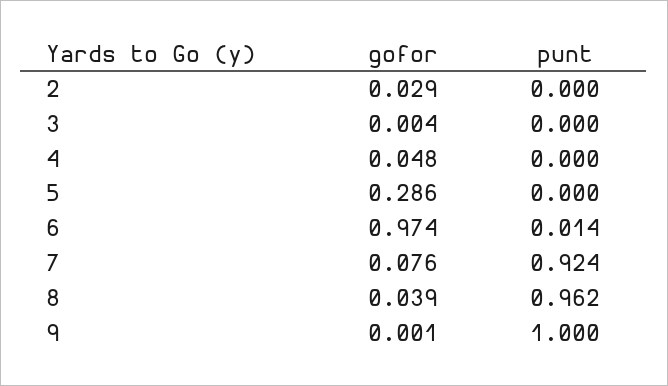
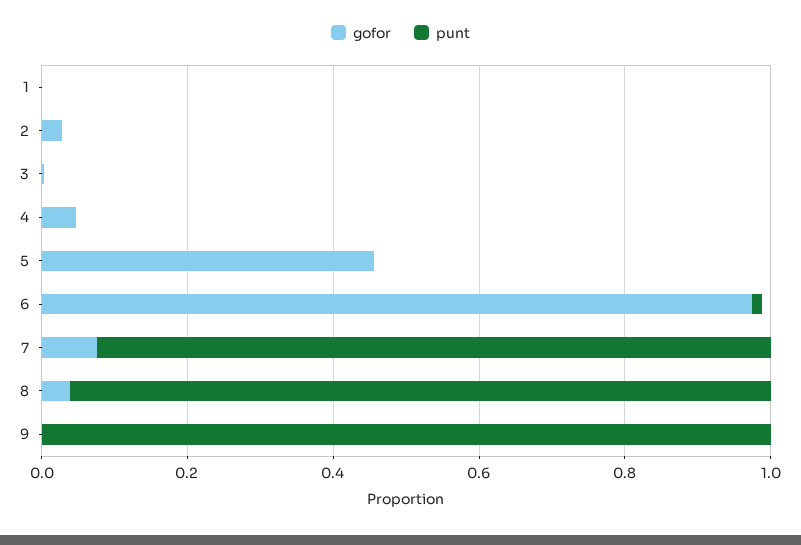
gofor, 5: 0.286 -> 0.45
gofor, 1: none -> 0
punt, 1: none -> 0

